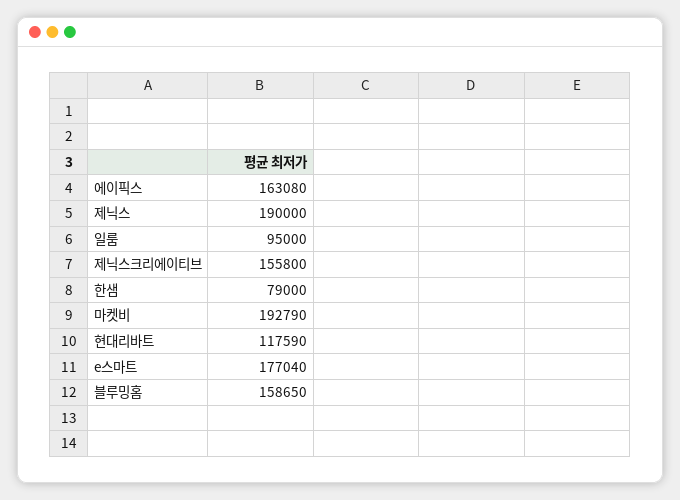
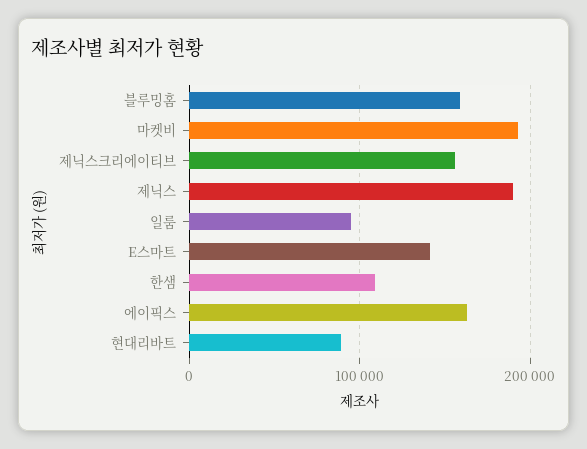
한샘: 79000 -> 110000
현대리바트: 117590 -> 90000
e스마트: 177040 -> 140000

